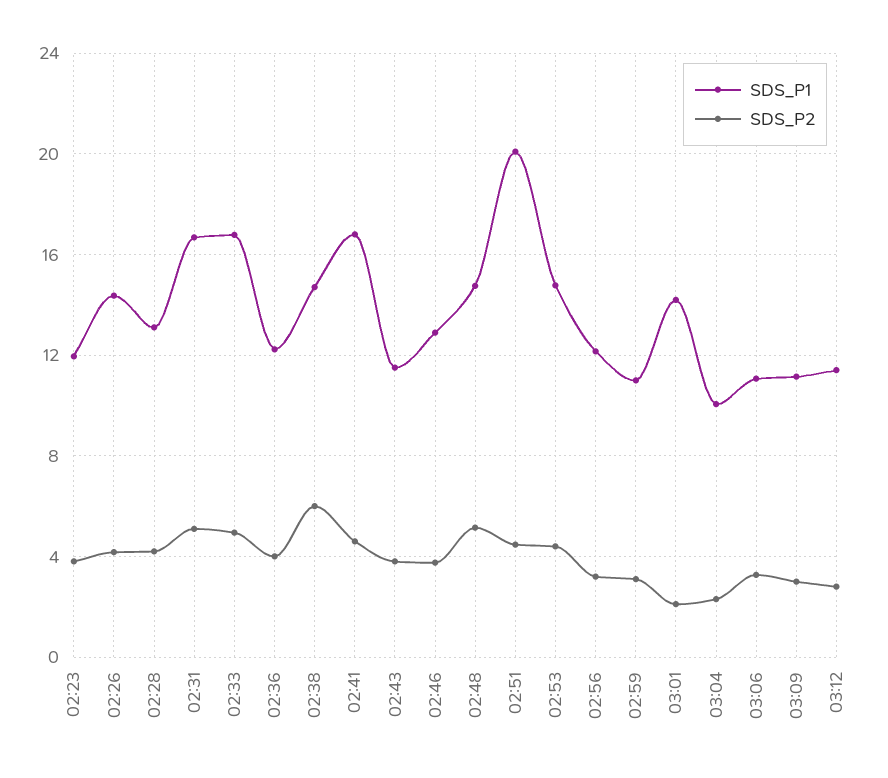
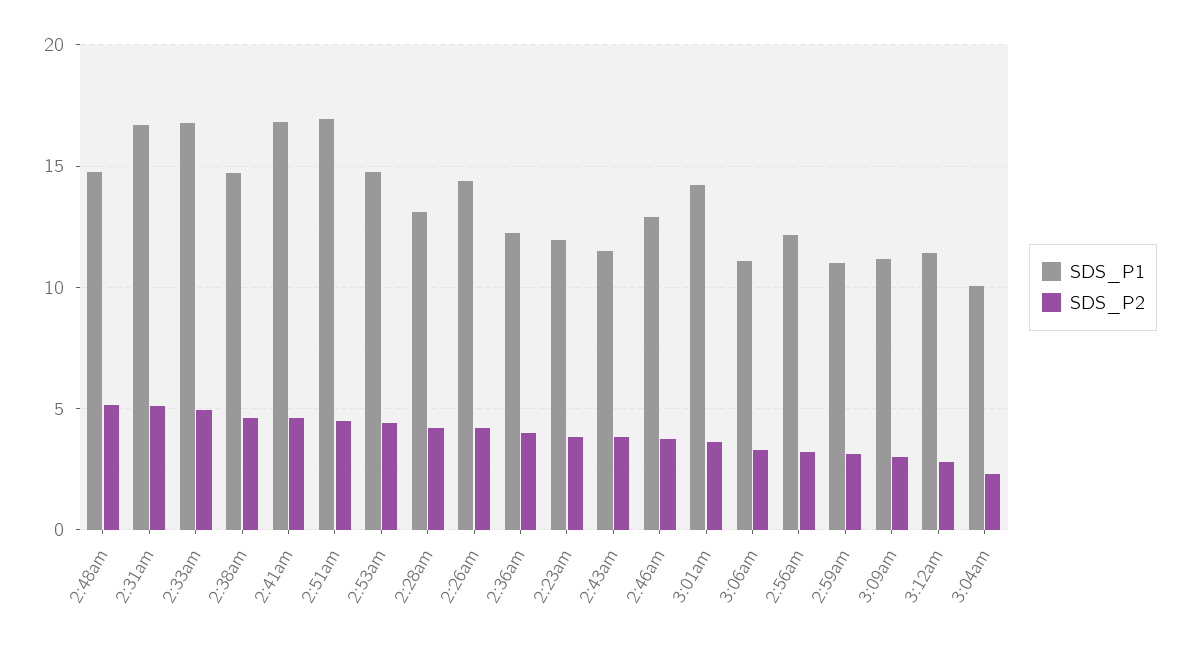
SDS_P2, 02:38: 6 -> 4.5
SDS_P1, 02:51: 20 -> 17
SDS_P2, 03:01: 2 -> 3.5

